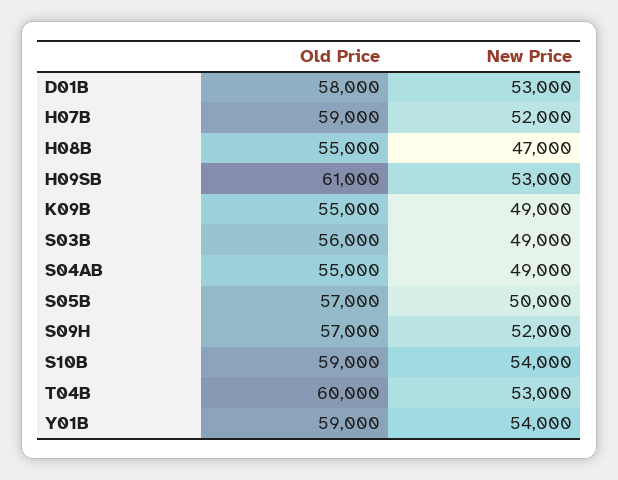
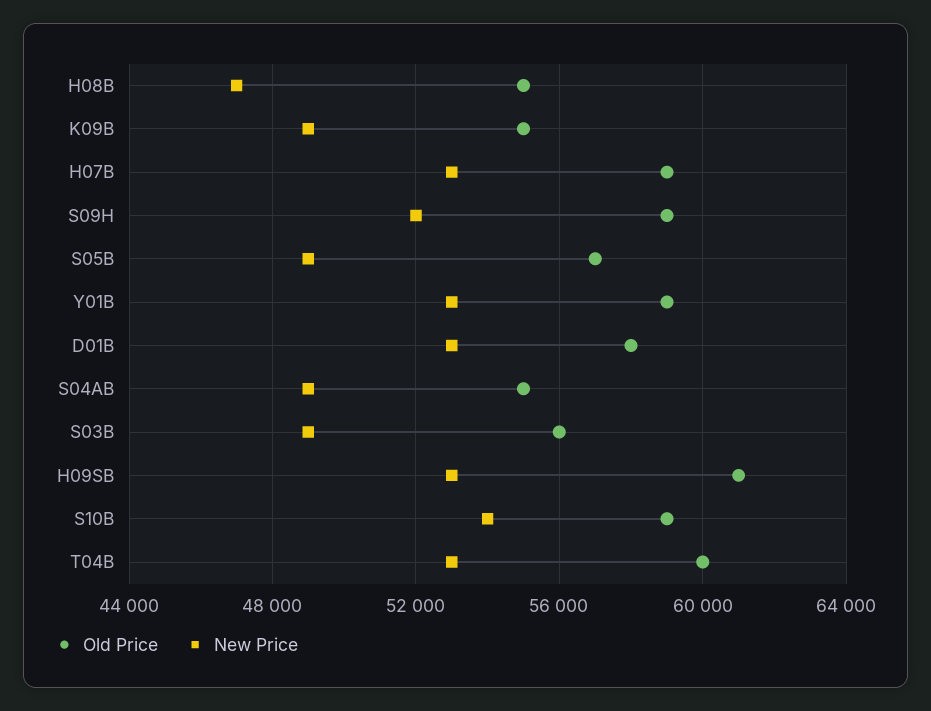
New Price, H07B: 52000 -> 53000
New Price, S05B: 50000 -> 49000
Old Price, S09H: 57000 -> 59000
New Price, Y01B: 54000 -> 53000

